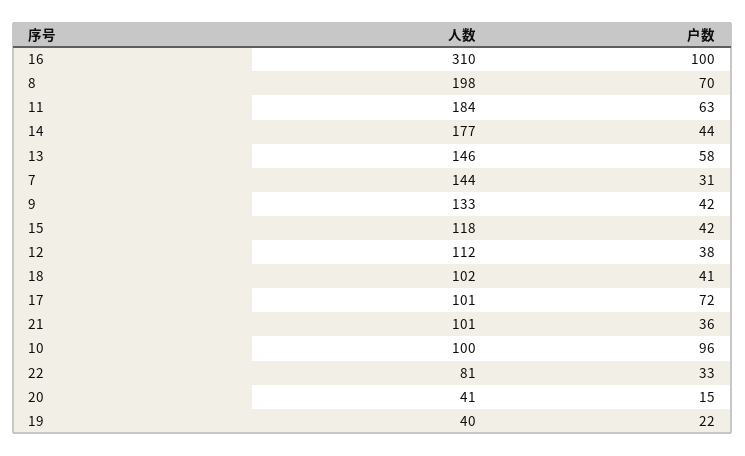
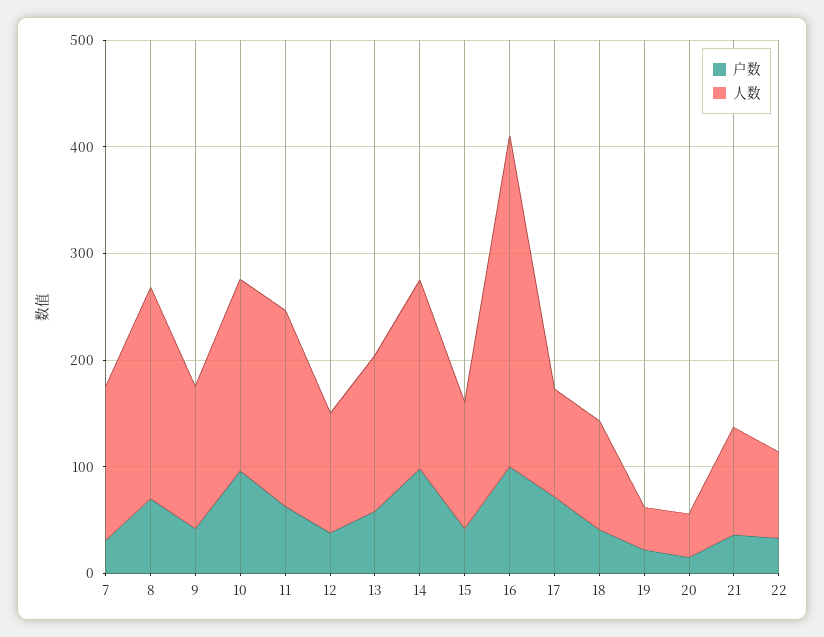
户数, 14: 44 -> 100
人数, 10: 100 -> 180

